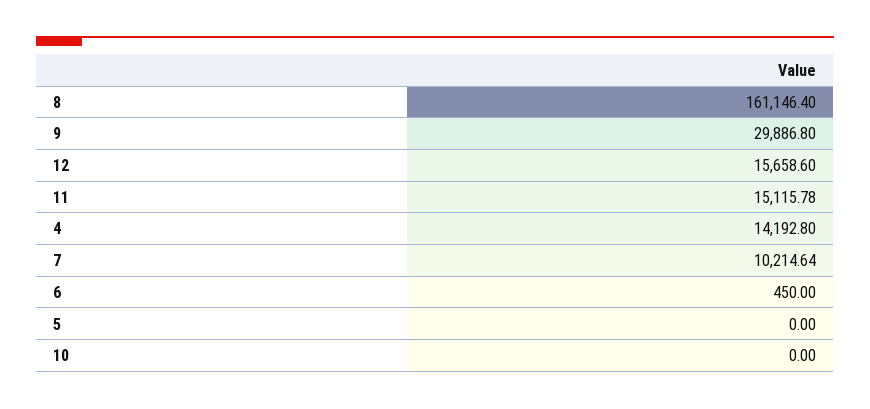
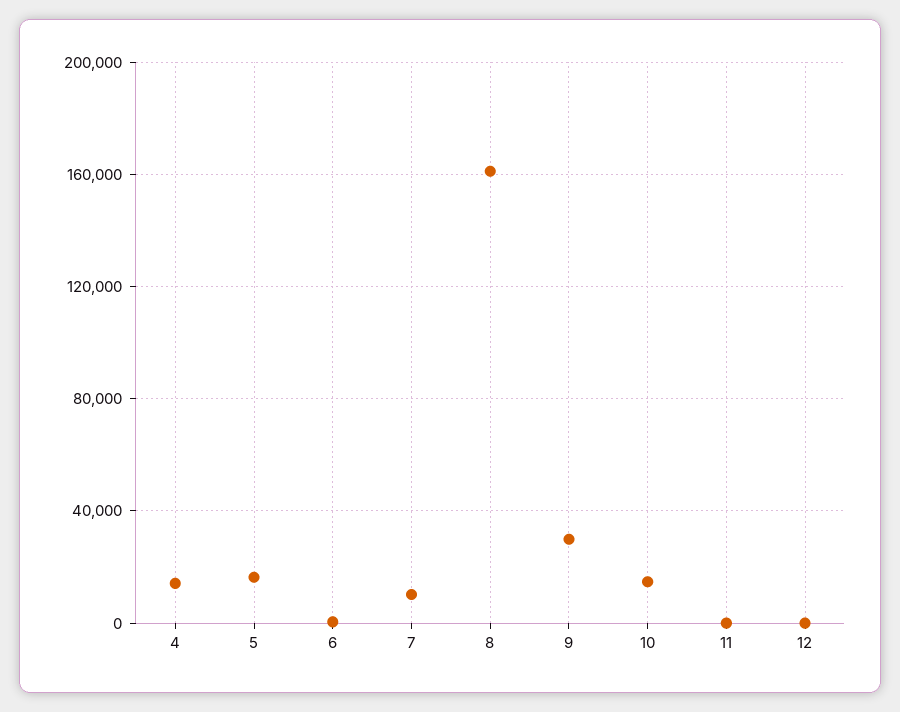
12: 15658.6 -> 0
11: 15115.78 -> 0
5: 0 -> 15000
10: 0 -> 15000

